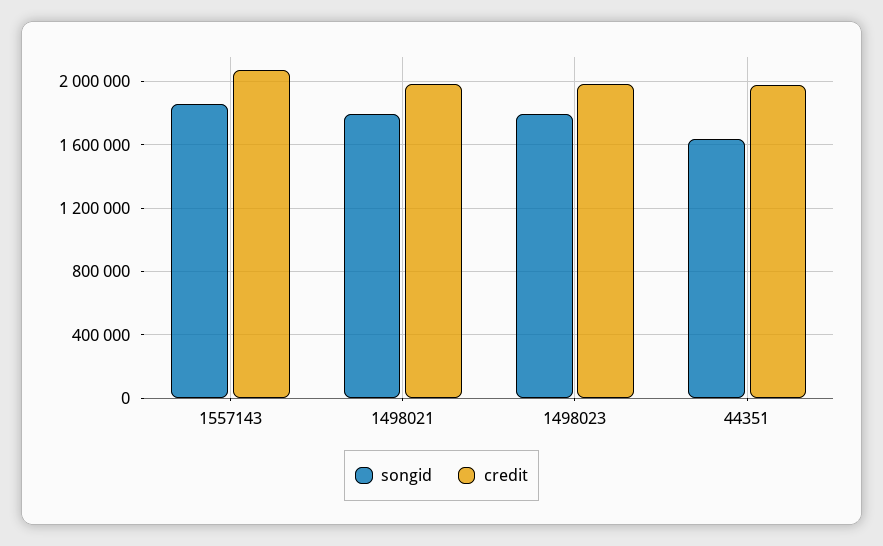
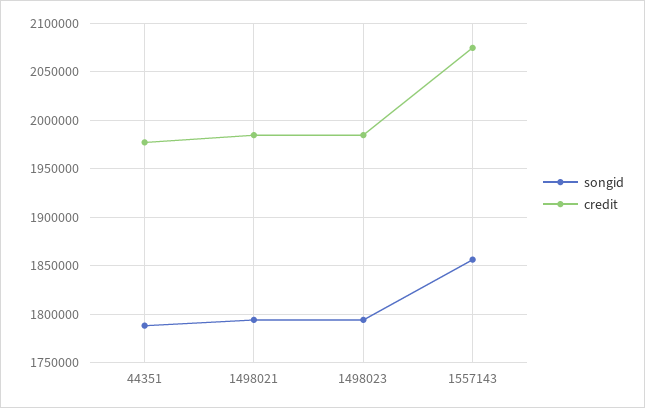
songid, 44351: 1650000 -> 1790000

